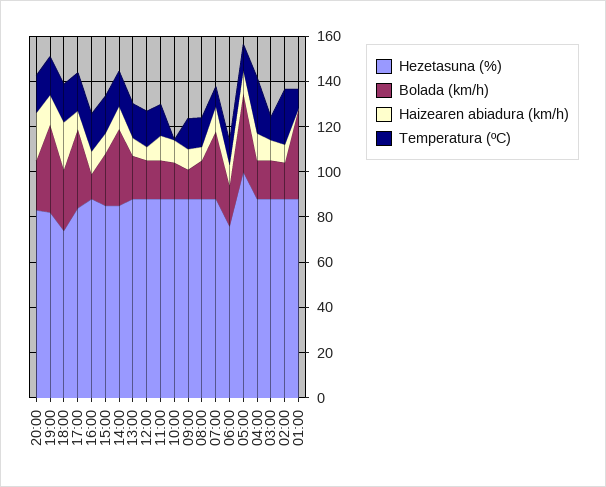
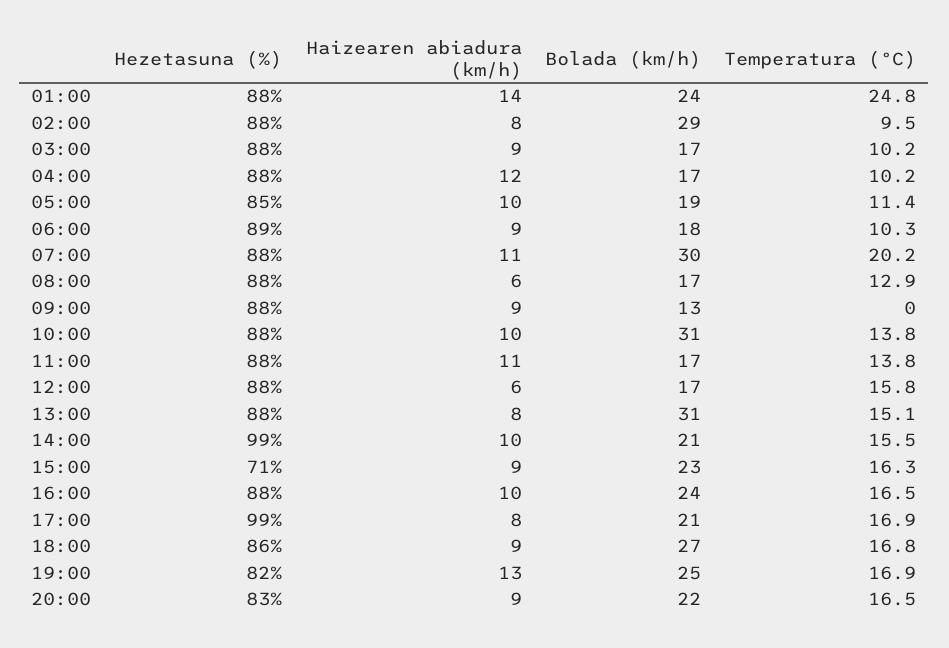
Haizearen abiadura (km/h), 20:00: 20 -> 9
Bolada (km/h), 19:00: 40 -> 25
Hezetasuna (%), 18:00: 75 -> 86
Haizearen abiadura (km/h), 18:00: 20 -> 9
Hezetasuna (%), 17:00: 85 -> 99
Bolada (km/h), 17:00: 35 -> 21
Bolada (km/h), 16:00: 10 -> 24
Hezetasuna (%), 15:00: 85 -> 71
Hezetasuna (%), 14:00: 85 -> 99
Bolada (km/h), 14:00: 35 -> 21
Bolada (km/h), 13:00: 20 -> 31
Bolada (km/h), 10:00: 15 -> 31
Temperatura (ºC), 10:00: 0 -> 13.8
Temperatura (ºC), 09:00: 15 -> 0
Temperatura (ºC), 07:00: 10 -> 20.2
Hezetasuna (%), 06:00: 75 -> 89
Hezetasuna (%), 05:00: 100 -> 85
Bolada (km/h), 05:00: 35 -> 19
Temperatura (ºC), 04:00: 25 -> 10.2
Bolada (km/h), 02:00: 15 -> 29
Temperatura (ºC), 02:00: 25 -> 9.5
Bolada (km/h), 01:00: 40 -> 24
Haizearen abiadura (km/h), 01:00: 0 -> 14
Temperatura (ºC), 01:00: 10 -> 24.8

